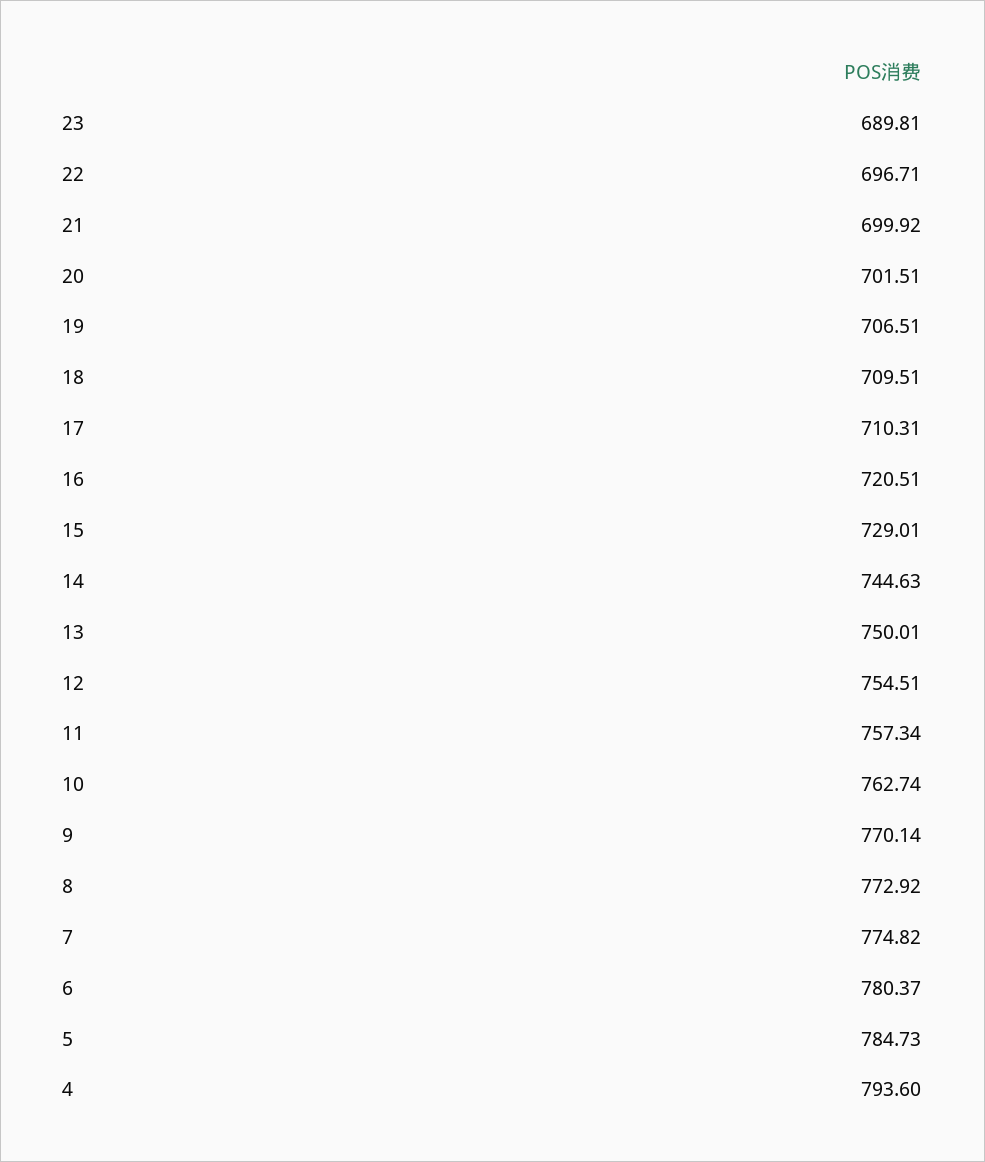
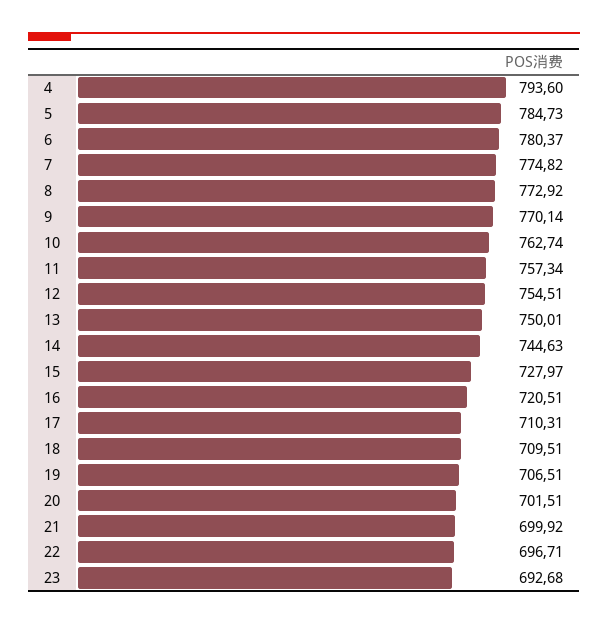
23: 689.81 -> 692.68
15: 729.01 -> 727.97

